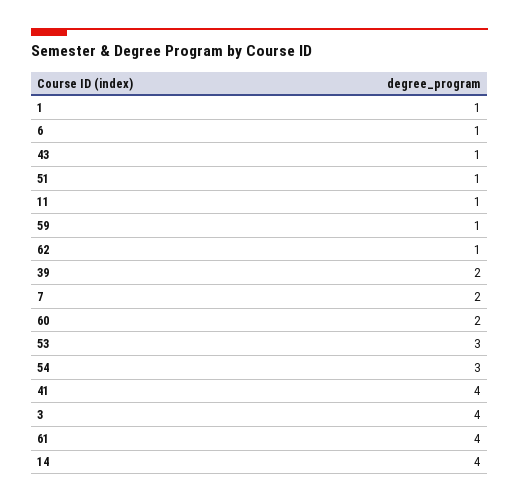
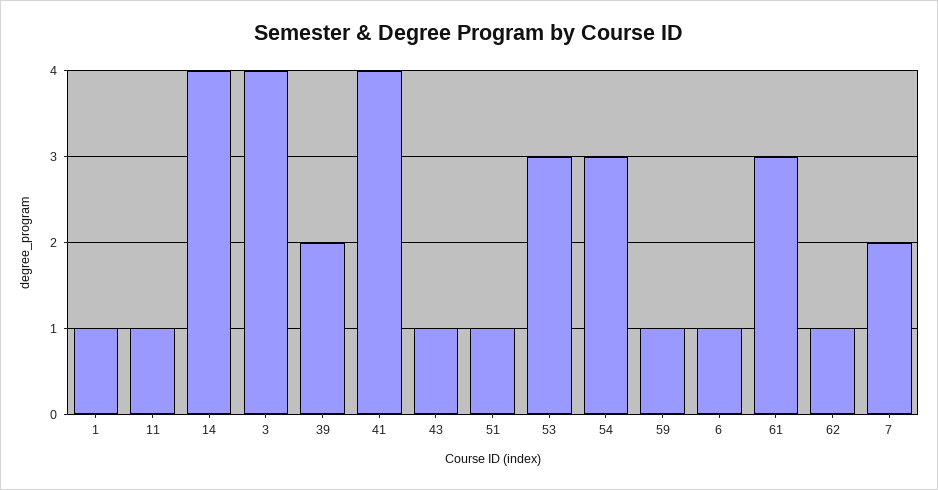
60: 2 -> none
61: 4 -> 3

